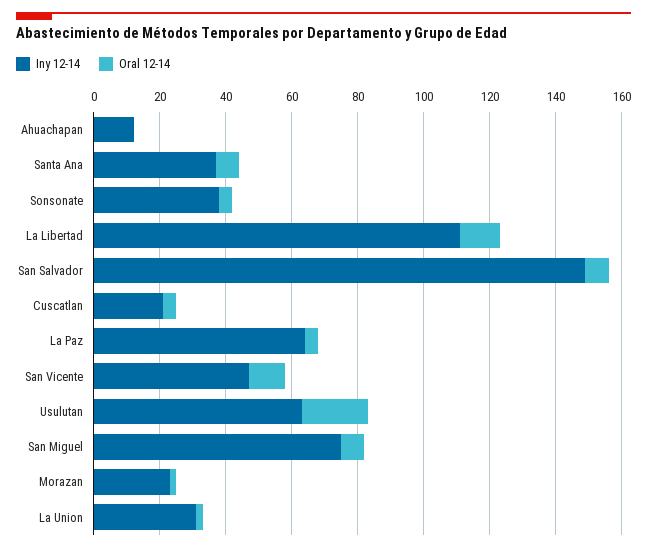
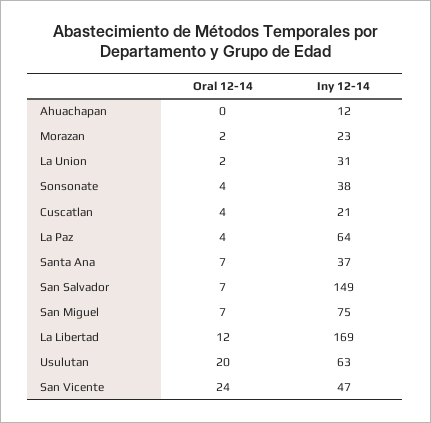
Iny 12-14, La Libertad: 110 -> 169
Oral 12-14, San Vicente: 10 -> 24

